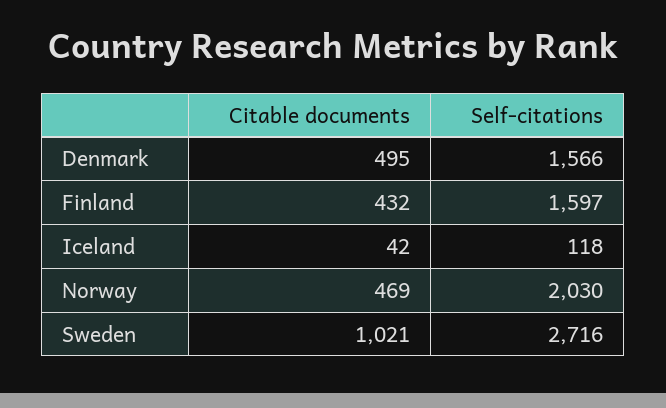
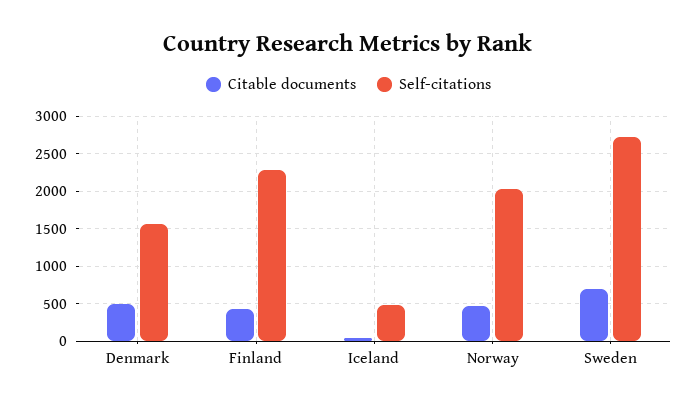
Self-citations, Finland: 1597 -> 2300
Self-citations, Iceland: 118 -> 500
Citable documents, Sweden: 1021 -> 700

